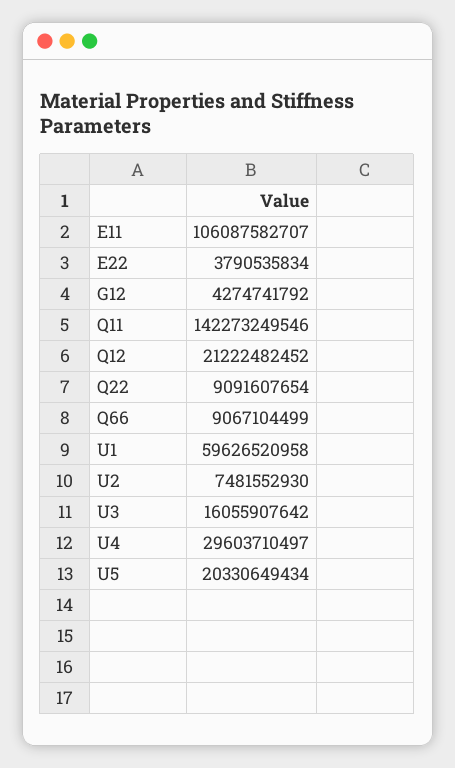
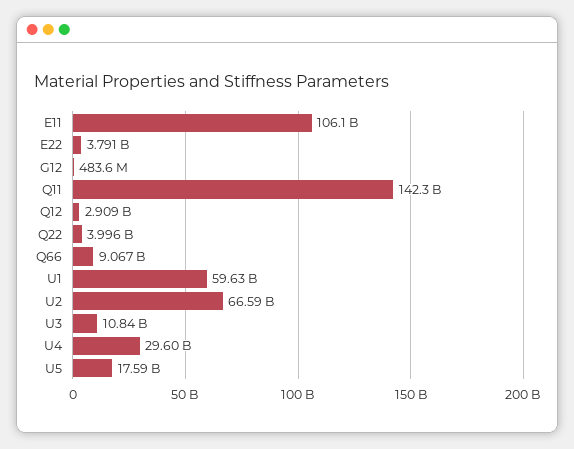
G12: 4274741792 -> 483600000
Q12: 21222482452 -> 2909000000
Q22: 9091607654 -> 3996000000
U2: 7481552930 -> 66590000000
U3: 16055907642 -> 10840000000
U5: 20330649434 -> 17590000000

